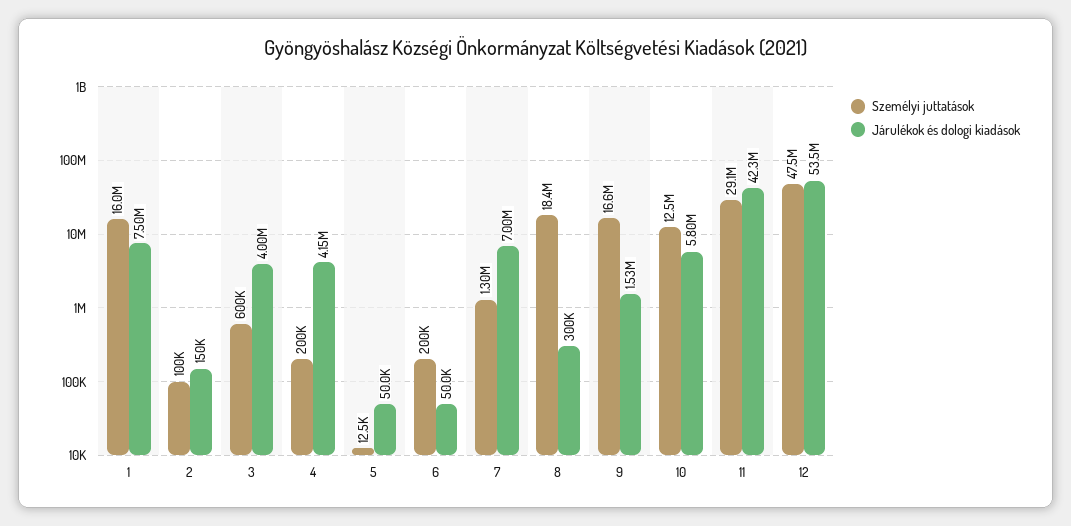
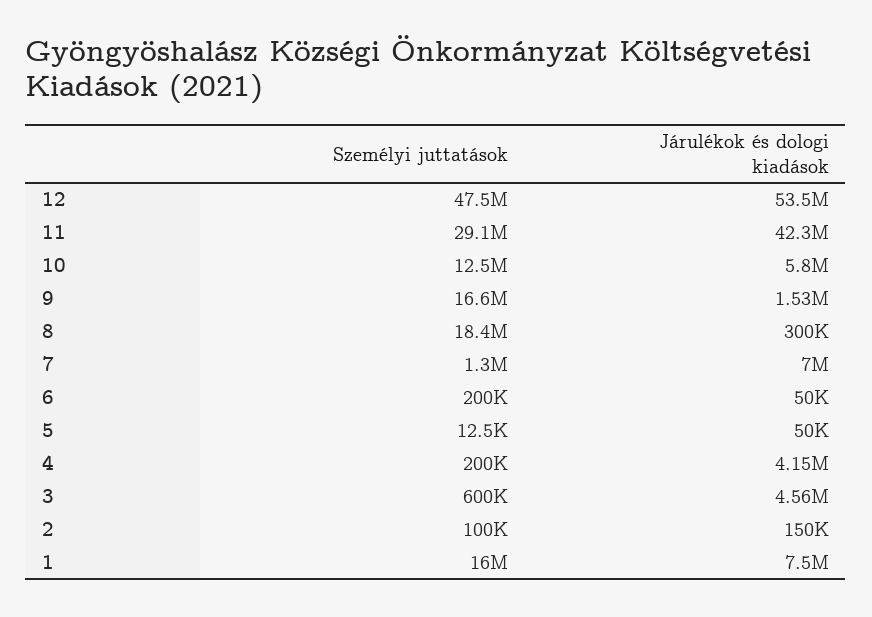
Járulékok és dologi kiadások, 3: 4000000 -> 4560000

